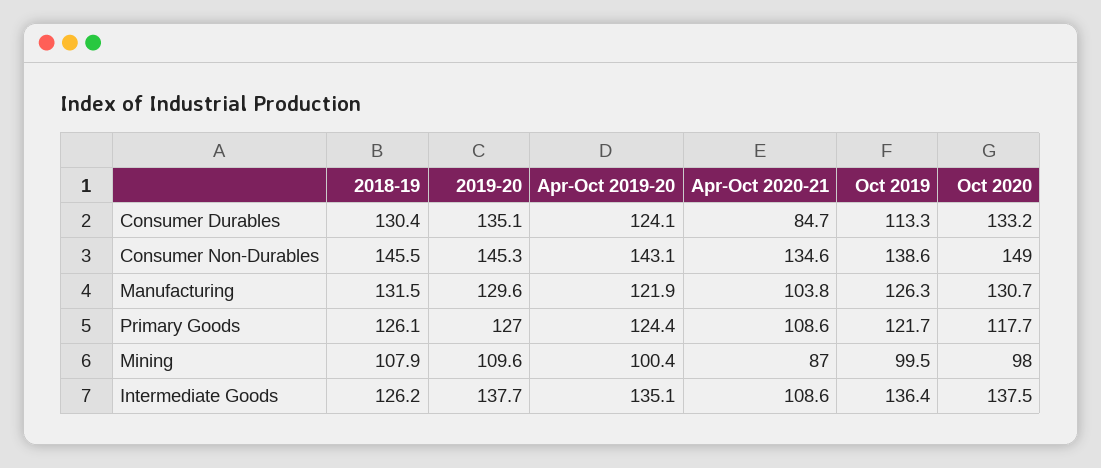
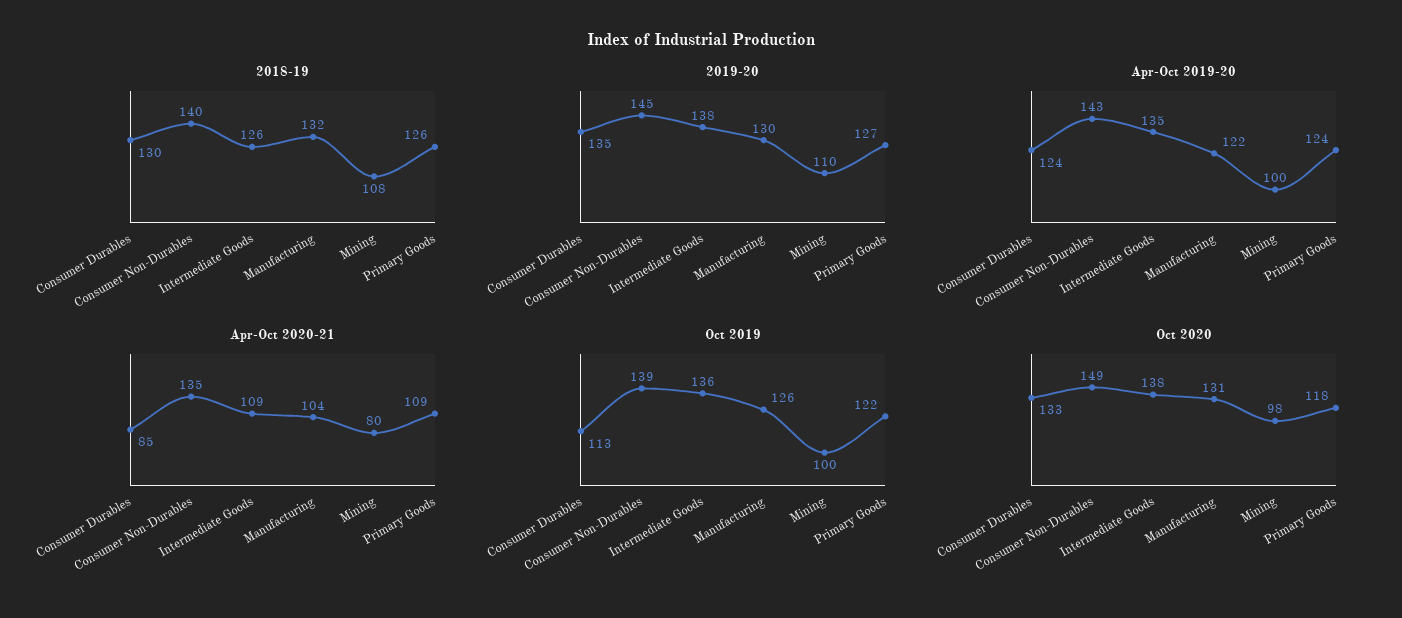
2018-19, Consumer Non-Durables: 145.5 -> 140
Apr-Oct 2020-21, Mining: 87 -> 80

